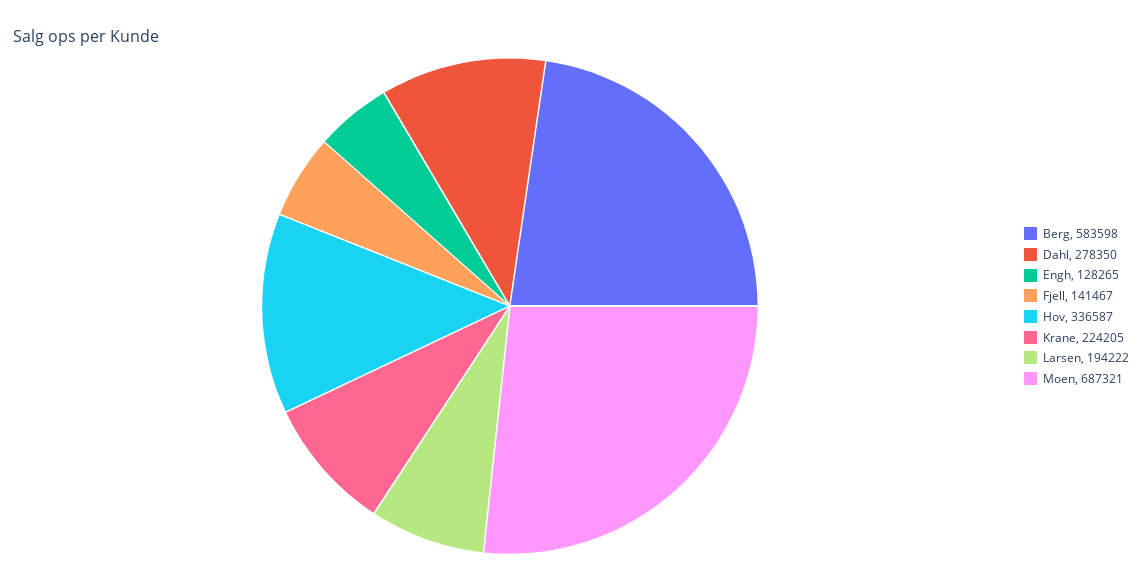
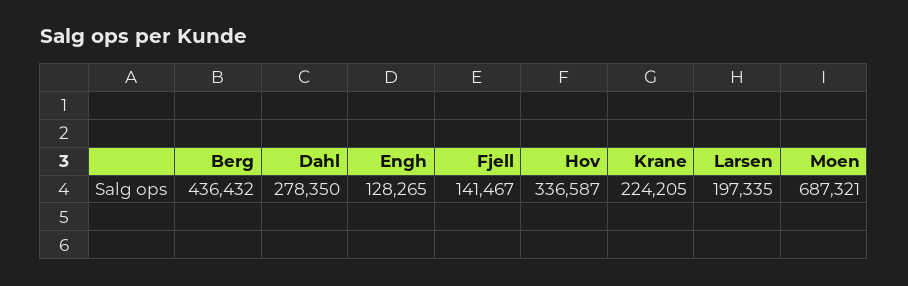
Berg: 583598 -> 436432
Larsen: 194222 -> 197335

